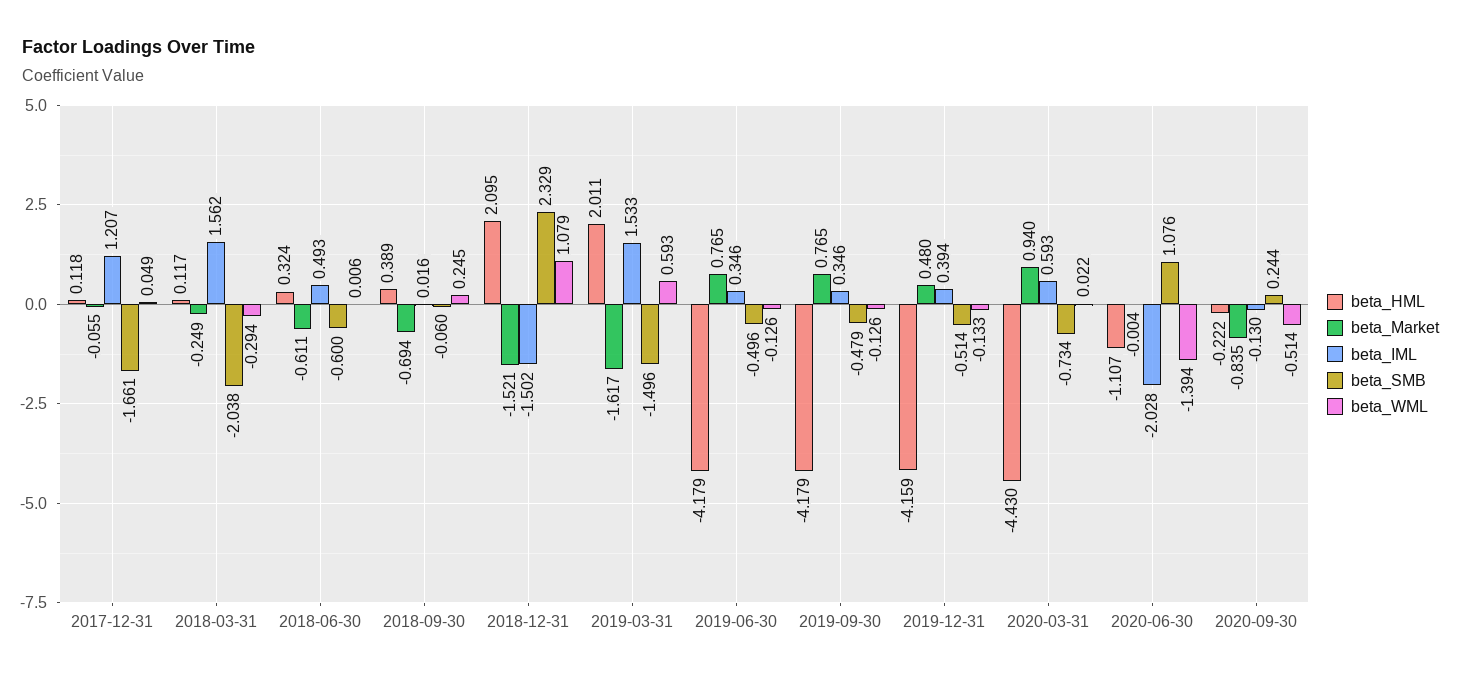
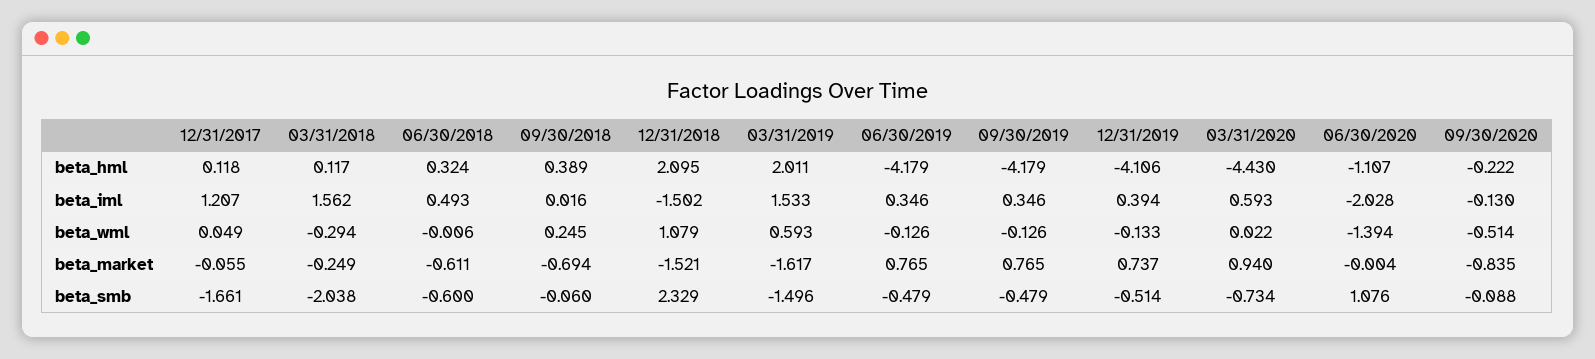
beta_WML, 2018-06-30: 0.006 -> -0.006
beta_SMB, 2019-06-30: -0.496 -> -0.479
beta_HML, 2019-12-31: -4.159 -> -4.106
beta_Market, 2019-12-31: 0.48 -> 0.737
beta_SMB, 2020-09-30: 0.244 -> -0.088

